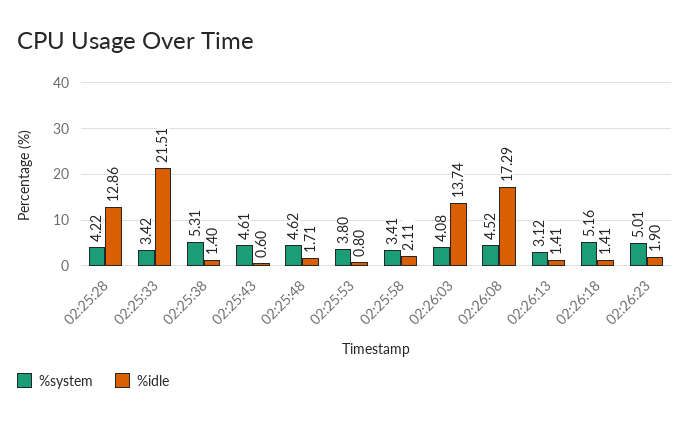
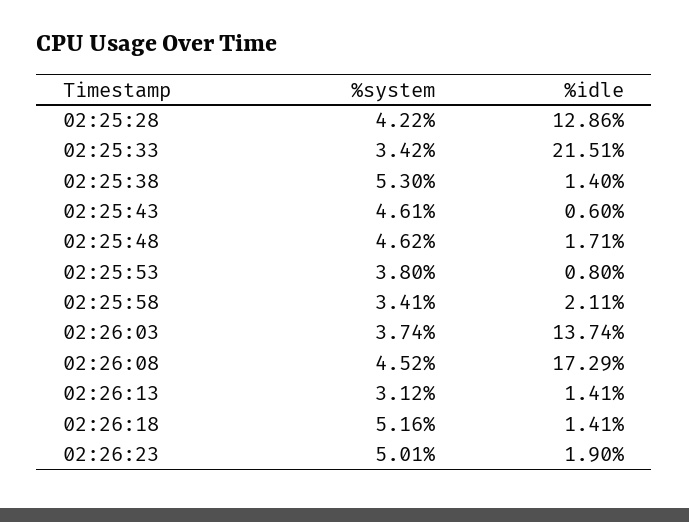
%system, 02:25:38: 5.31 -> 5.3
%system, 02:26:03: 4.08 -> 3.74

